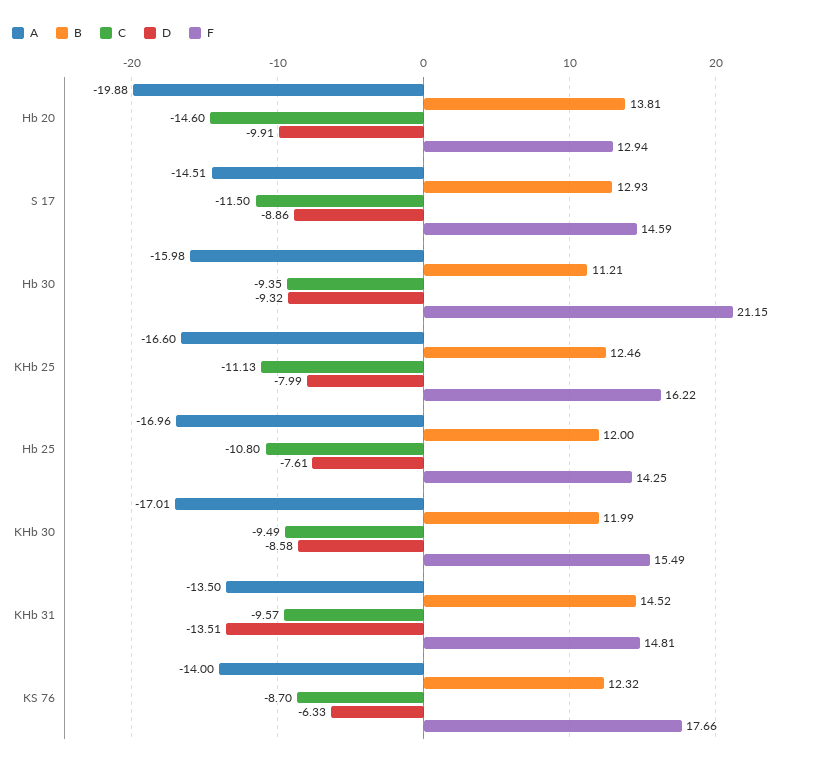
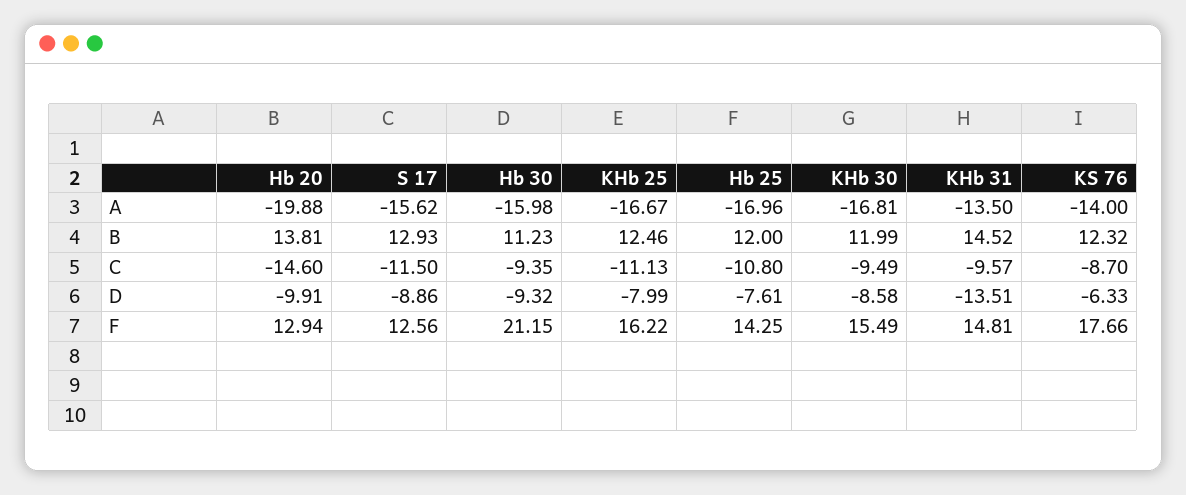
A, S 17: -14.51 -> -15.62
F, S 17: 14.59 -> 12.56
B, Hb 30: 11.21 -> 11.23
A, KHb 25: -16.6 -> -16.67
A, KHb 30: -17.01 -> -16.81

